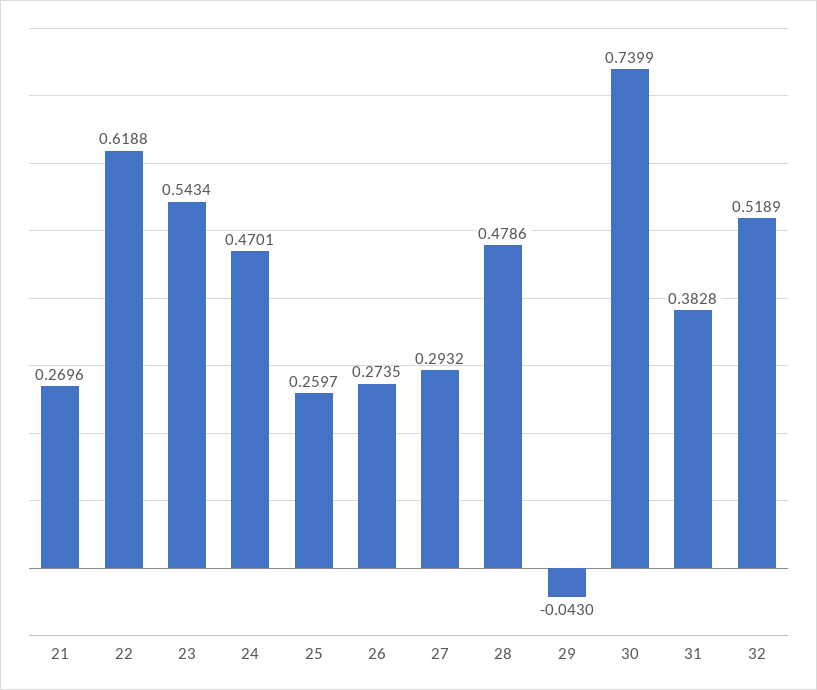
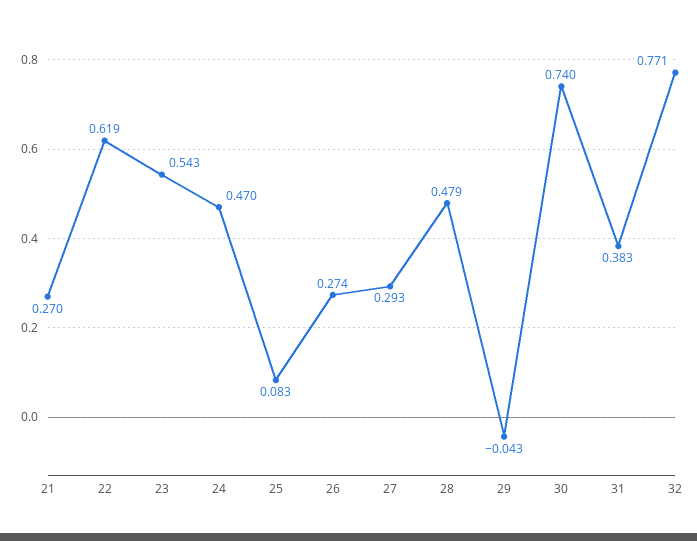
25: 0.2597 -> 0.083
32: 0.5189 -> 0.771

